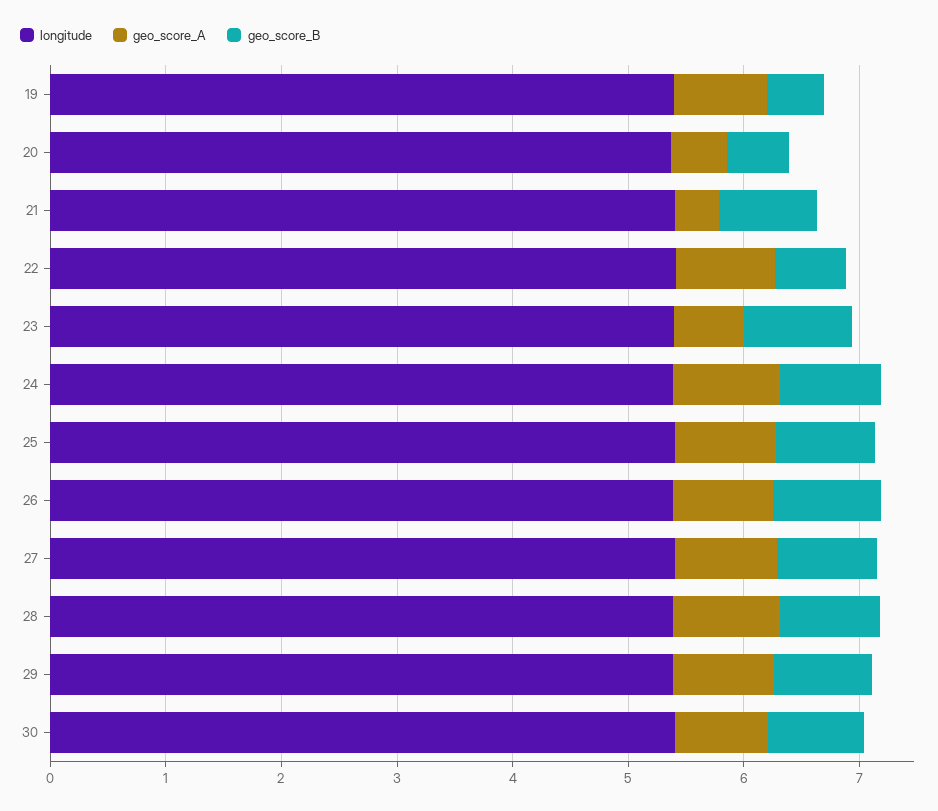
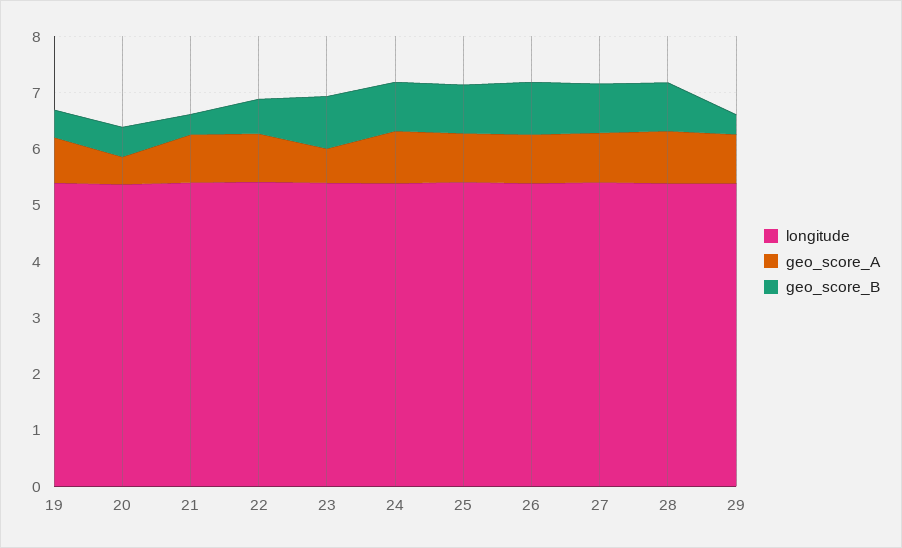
geo_score_A, 21: 0.4 -> 0.8
geo_score_B, 21: 0.8 -> 0.4
geo_score_B, 29: 0.8 -> 0.4
longitude, 30: 5.4 -> none
geo_score_A, 30: 0.8 -> none
geo_score_B, 30: 0.8 -> none

